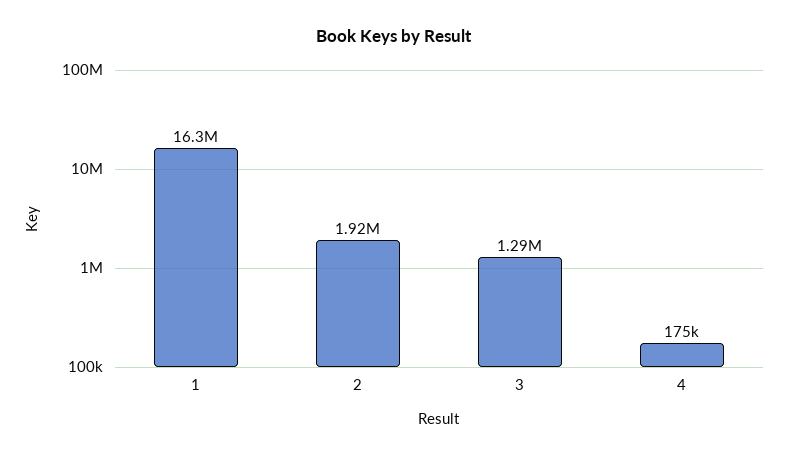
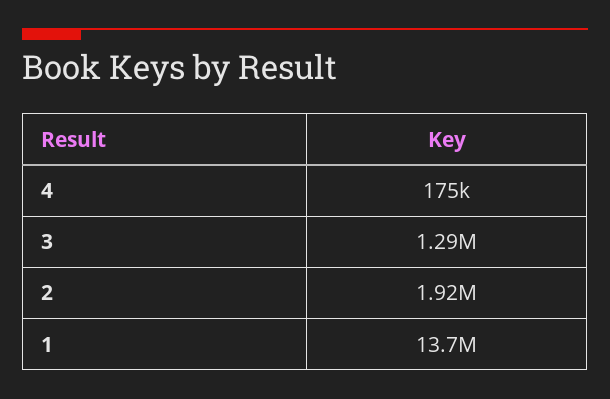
1: 16300000 -> 13700000

